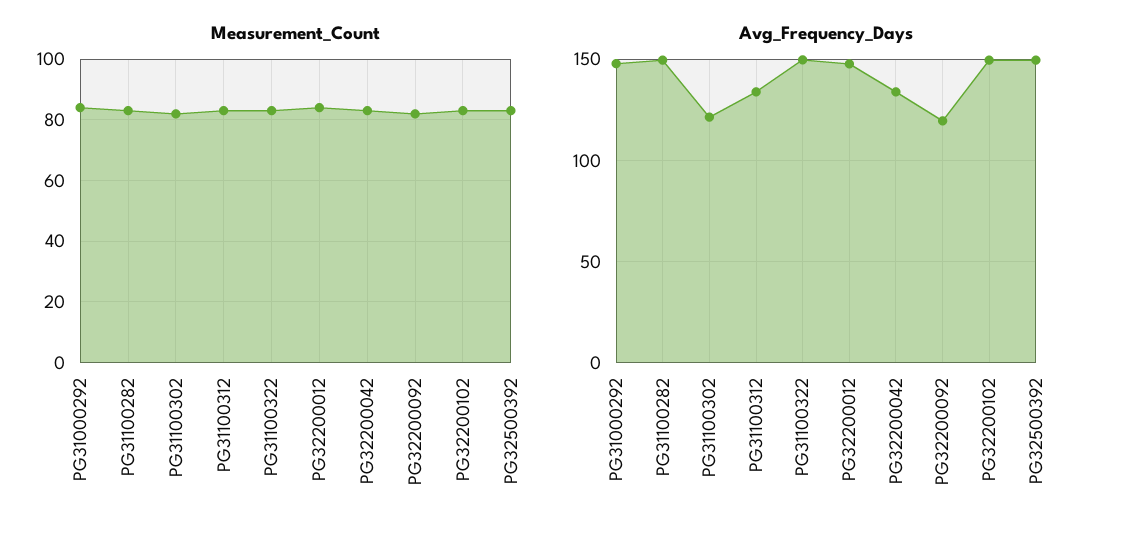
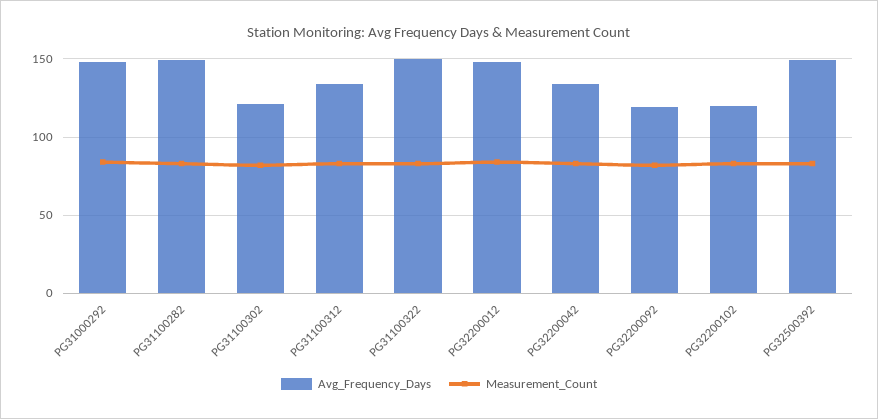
Avg_Frequency_Days, PG32200102: 150 -> 120

